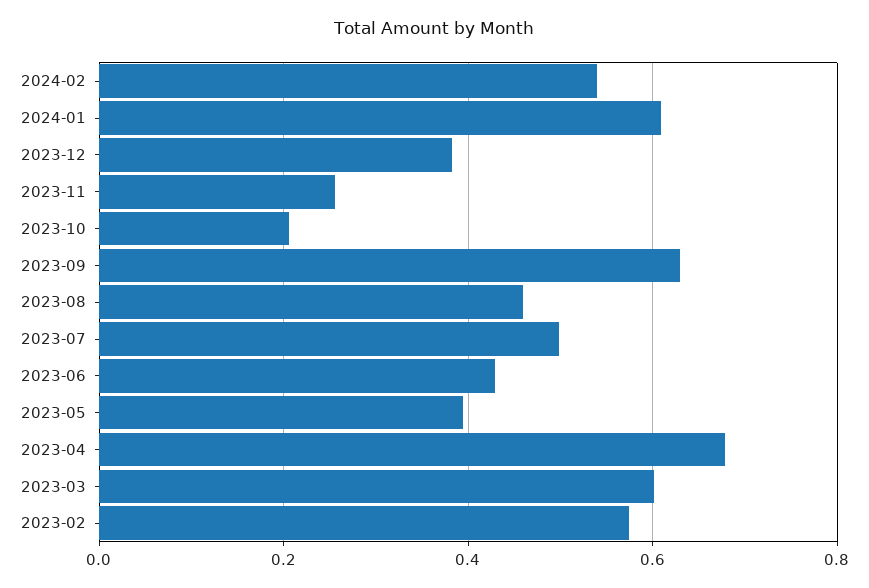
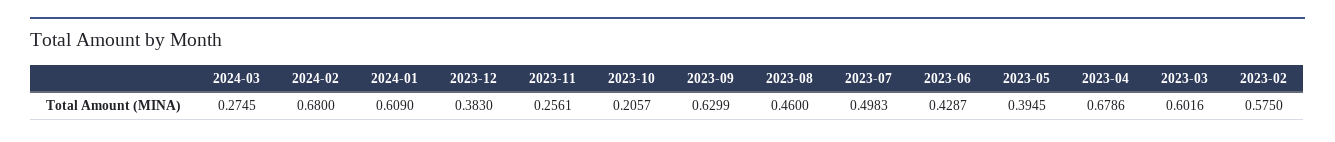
2024-02: 0.54 -> 0.68
2024-03: none -> 0.2745

